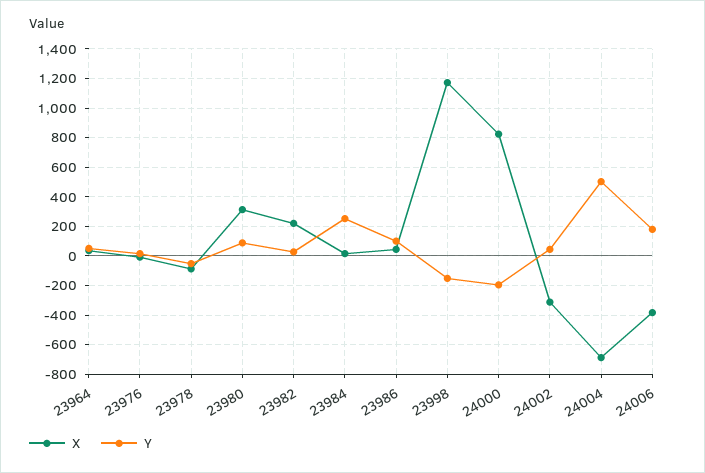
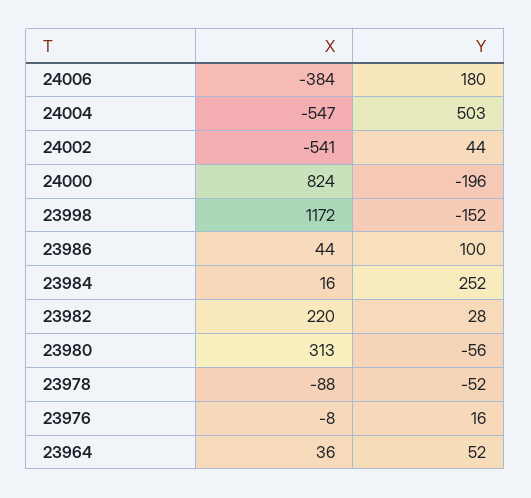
Y, 23980: 100 -> -56
X, 24002: -300 -> -541
X, 24004: -700 -> -547

